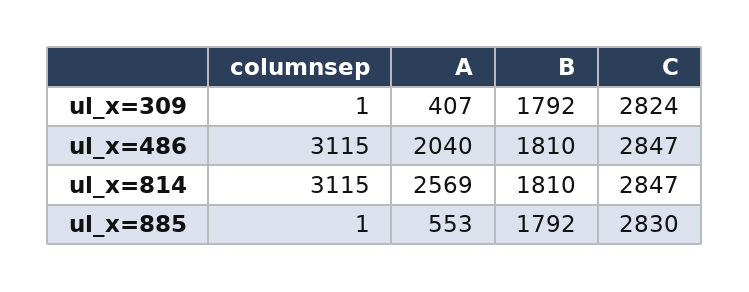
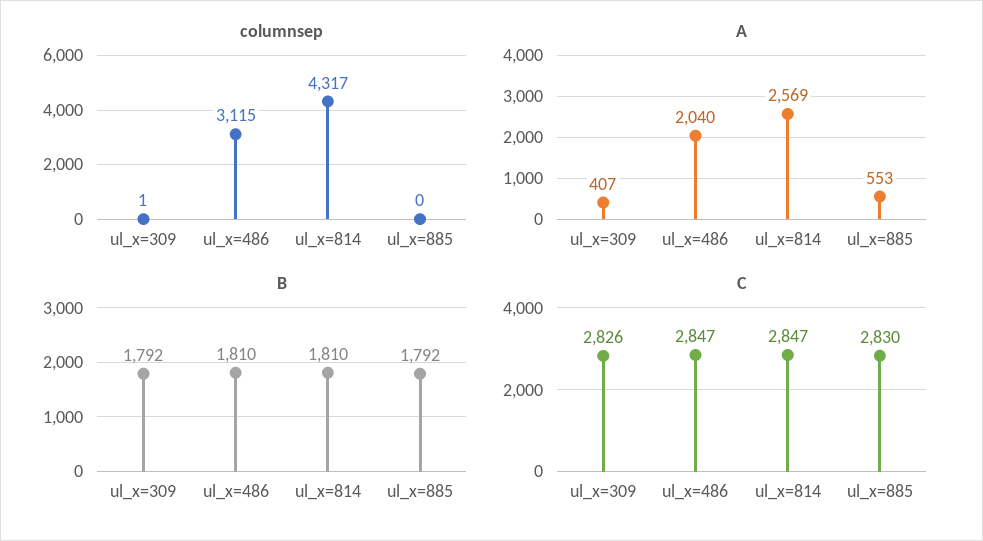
C, ul_x=309: 2824 -> 2826
columnsep, ul_x=814: 3115 -> 4317
columnsep, ul_x=885: 1 -> 0

